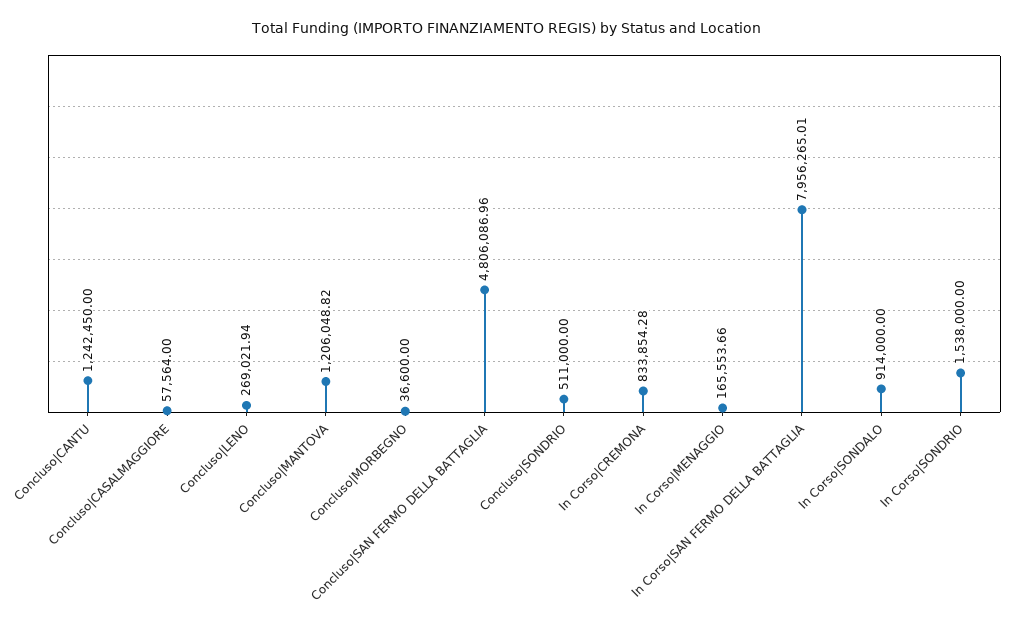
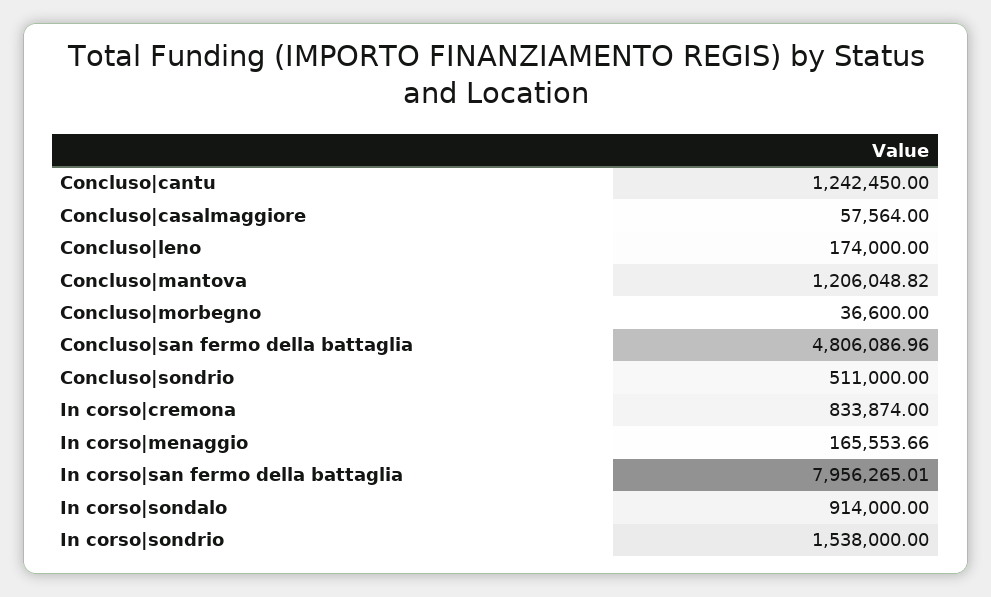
Concluso|LENO: 269021.94 -> 174000
In Corso|CREMONA: 833854.28 -> 833874

